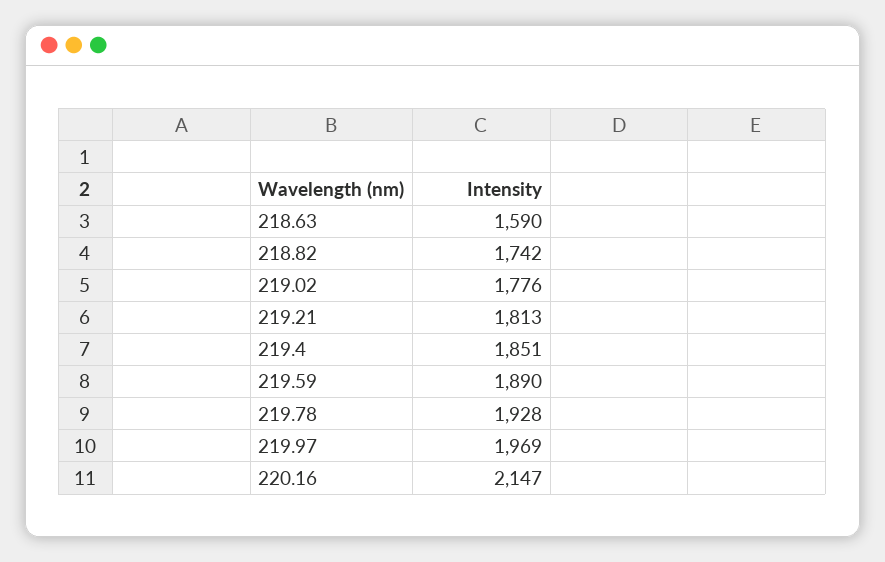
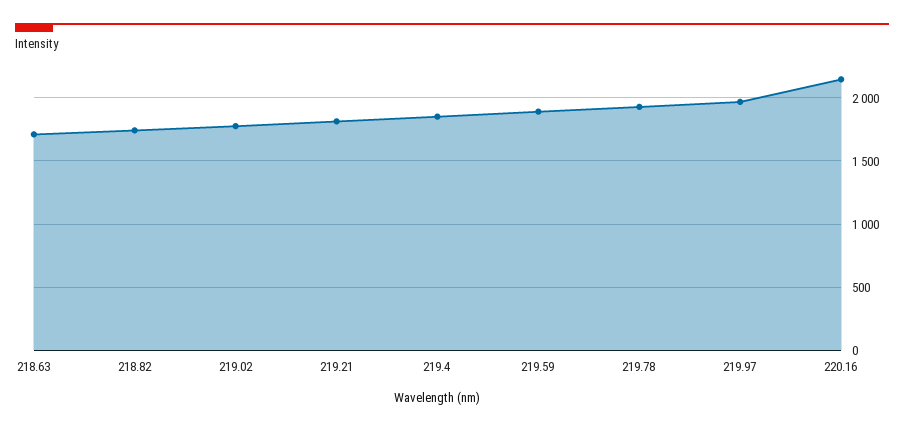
218.63: 1590 -> 1700

